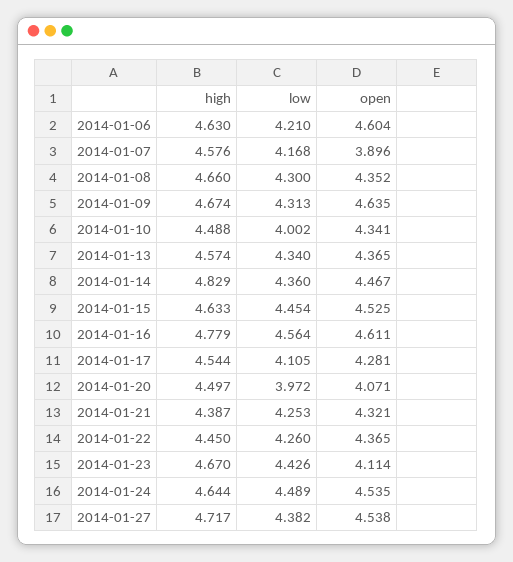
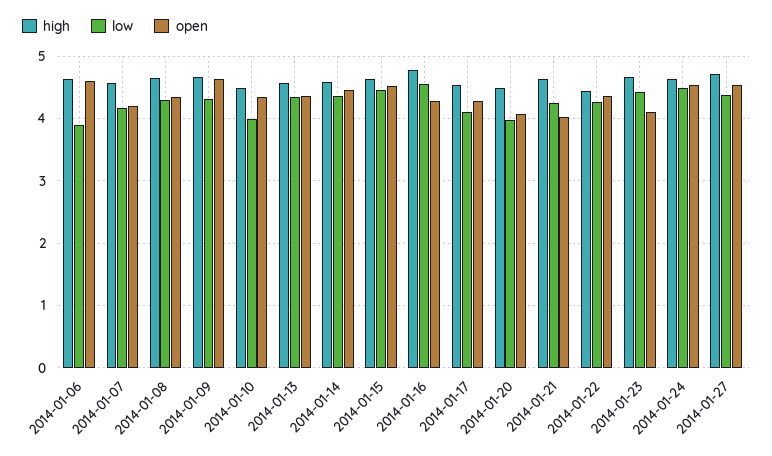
low, 2014-01-06: 4.21 -> 3.9
open, 2014-01-07: 3.896 -> 4.2
high, 2014-01-14: 4.829 -> 4.6
open, 2014-01-16: 4.611 -> 4.3
high, 2014-01-21: 4.387 -> 4.6
open, 2014-01-21: 4.321 -> 4

